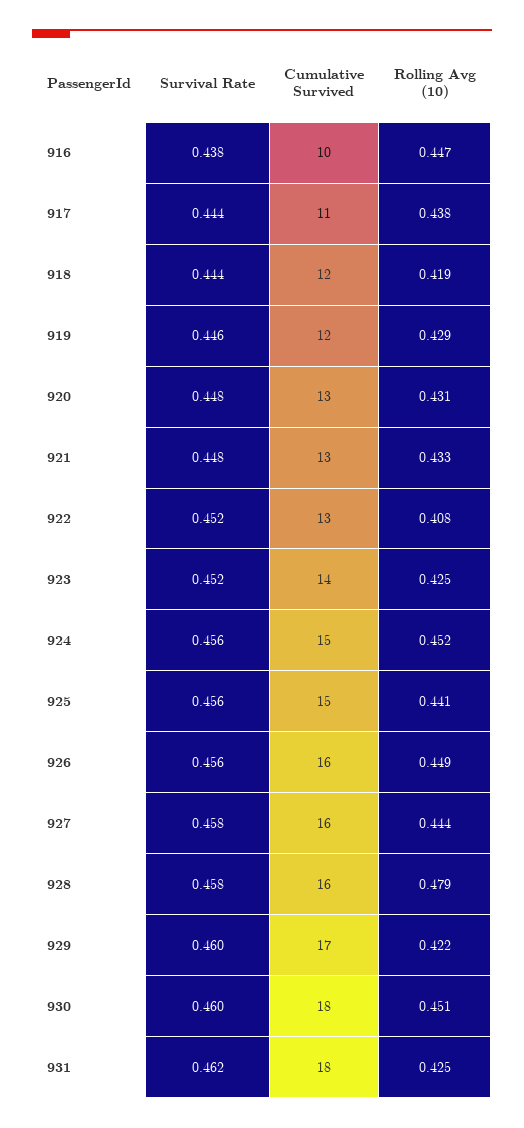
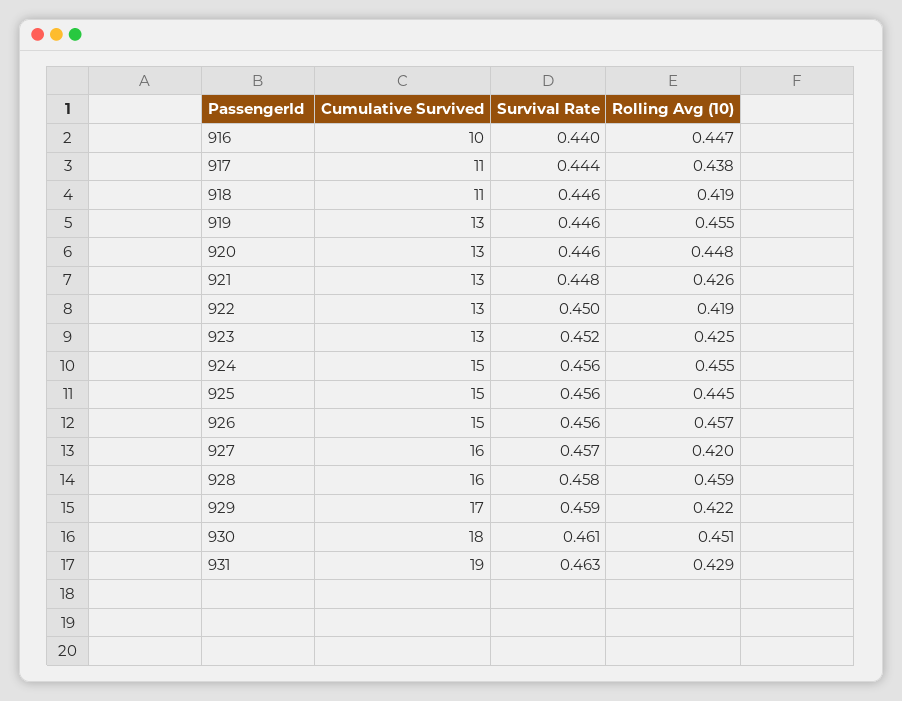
Survival Rate, 916: 0.438 -> 0.44
Survival Rate, 918: 0.444 -> 0.446
Cumulative Survived, 918: 12 -> 11
Cumulative Survived, 919: 12 -> 13
Rolling Avg (10), 919: 0.429 -> 0.455
Survival Rate, 920: 0.448 -> 0.446
Rolling Avg (10), 920: 0.431 -> 0.448
Rolling Avg (10), 921: 0.433 -> 0.426
Survival Rate, 922: 0.452 -> 0.45
Rolling Avg (10), 922: 0.408 -> 0.419
Cumulative Survived, 923: 14 -> 13
Rolling Avg (10), 924: 0.452 -> 0.455
Rolling Avg (10), 925: 0.441 -> 0.445
Cumulative Survived, 926: 16 -> 15
Rolling Avg (10), 926: 0.449 -> 0.457
Survival Rate, 927: 0.458 -> 0.457
Rolling Avg (10), 927: 0.444 -> 0.42
Rolling Avg (10), 928: 0.479 -> 0.459
Survival Rate, 929: 0.46 -> 0.459
Survival Rate, 930: 0.46 -> 0.461
Survival Rate, 931: 0.462 -> 0.463
Cumulative Survived, 931: 18 -> 19
Rolling Avg (10), 931: 0.425 -> 0.429

